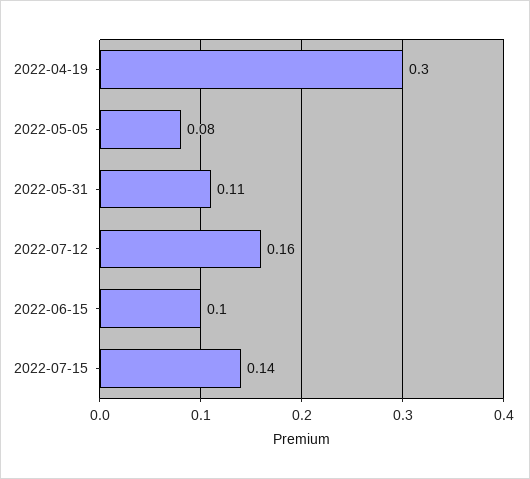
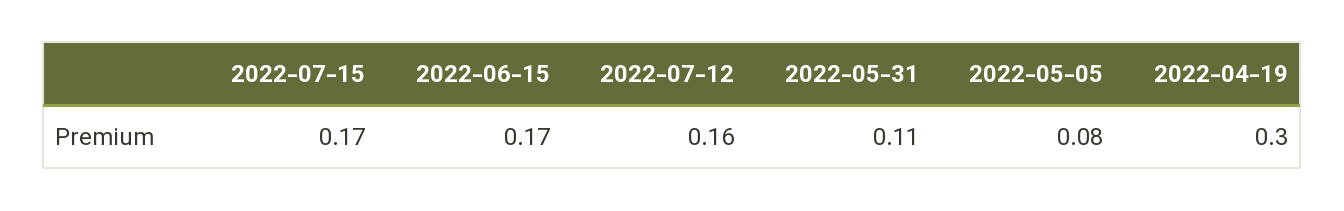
2022-06-15: 0.1 -> 0.17
2022-07-15: 0.14 -> 0.17

